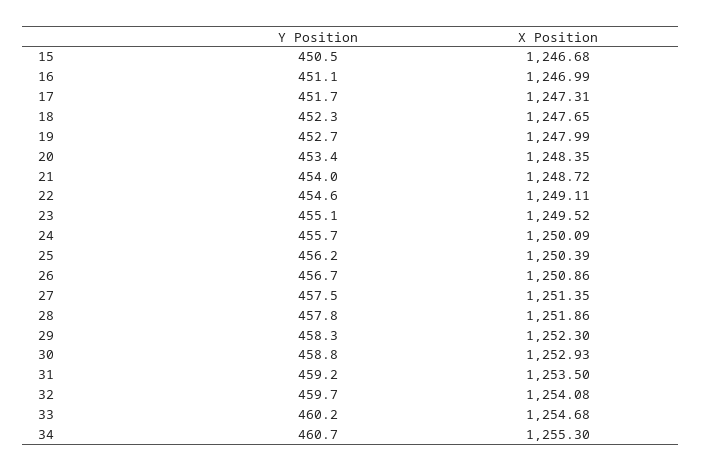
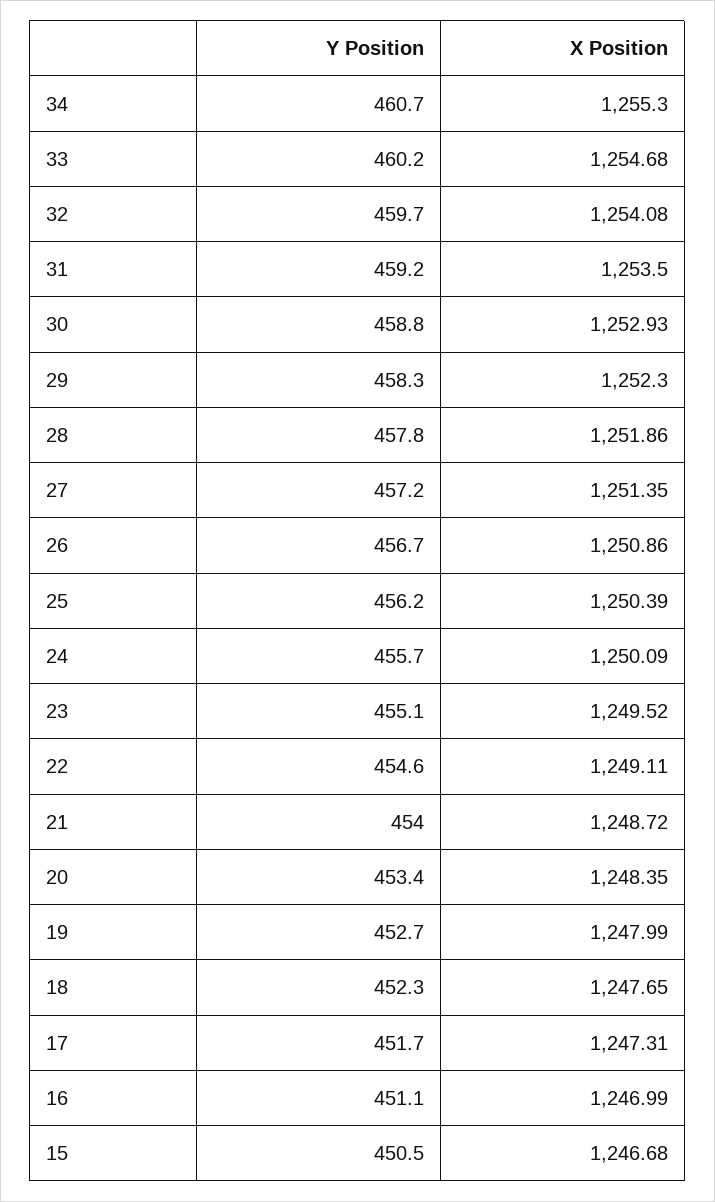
Y Position, 27: 457.5 -> 457.2

